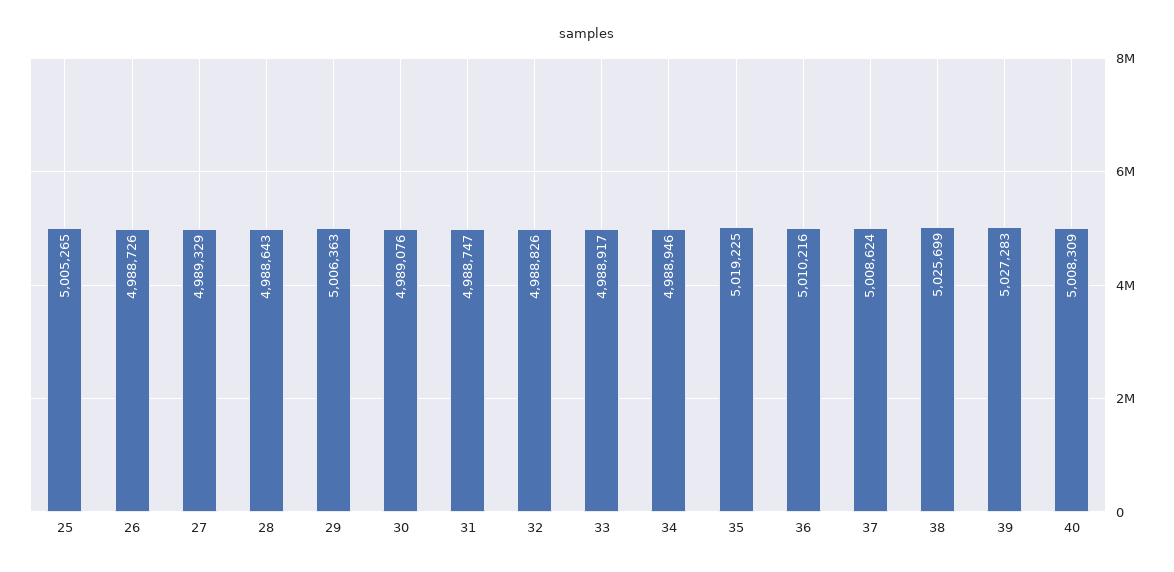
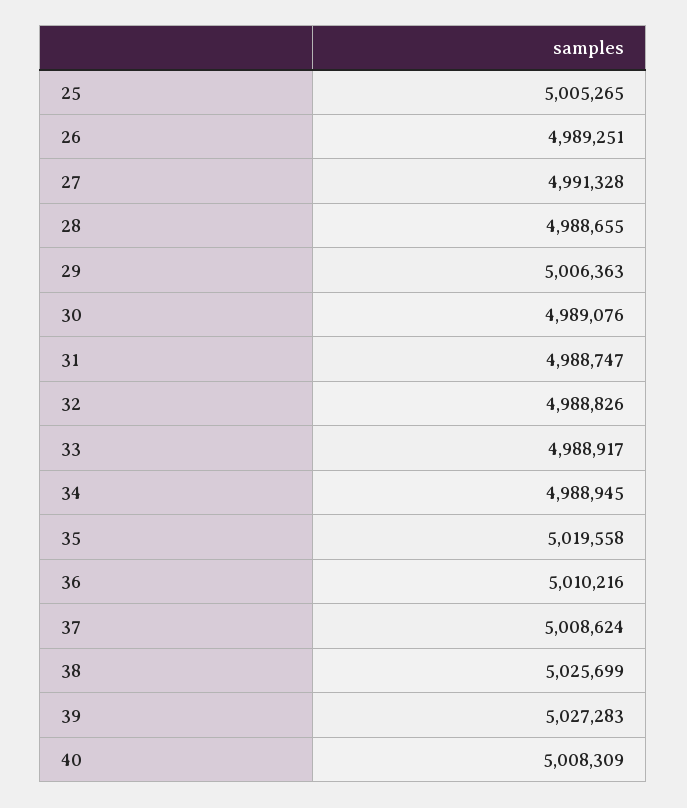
26: 4988726 -> 4989251
27: 4989329 -> 4991328
28: 4988643 -> 4988655
34: 4988946 -> 4988945
35: 5019225 -> 5019558

